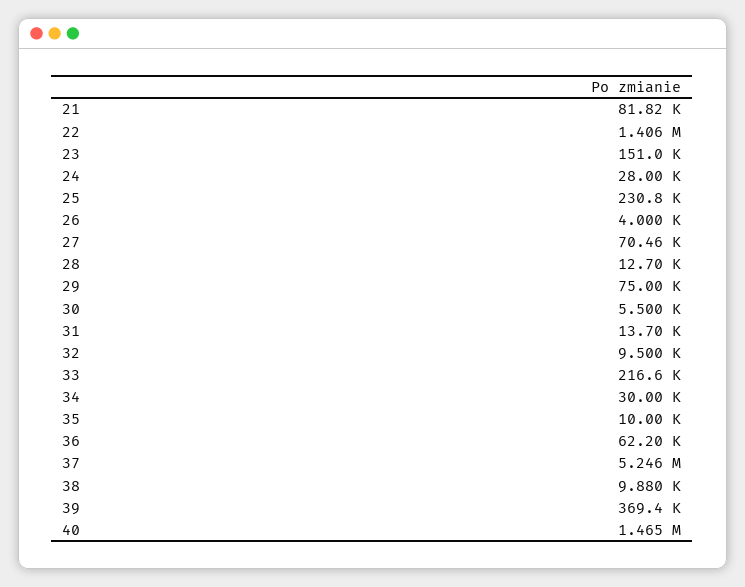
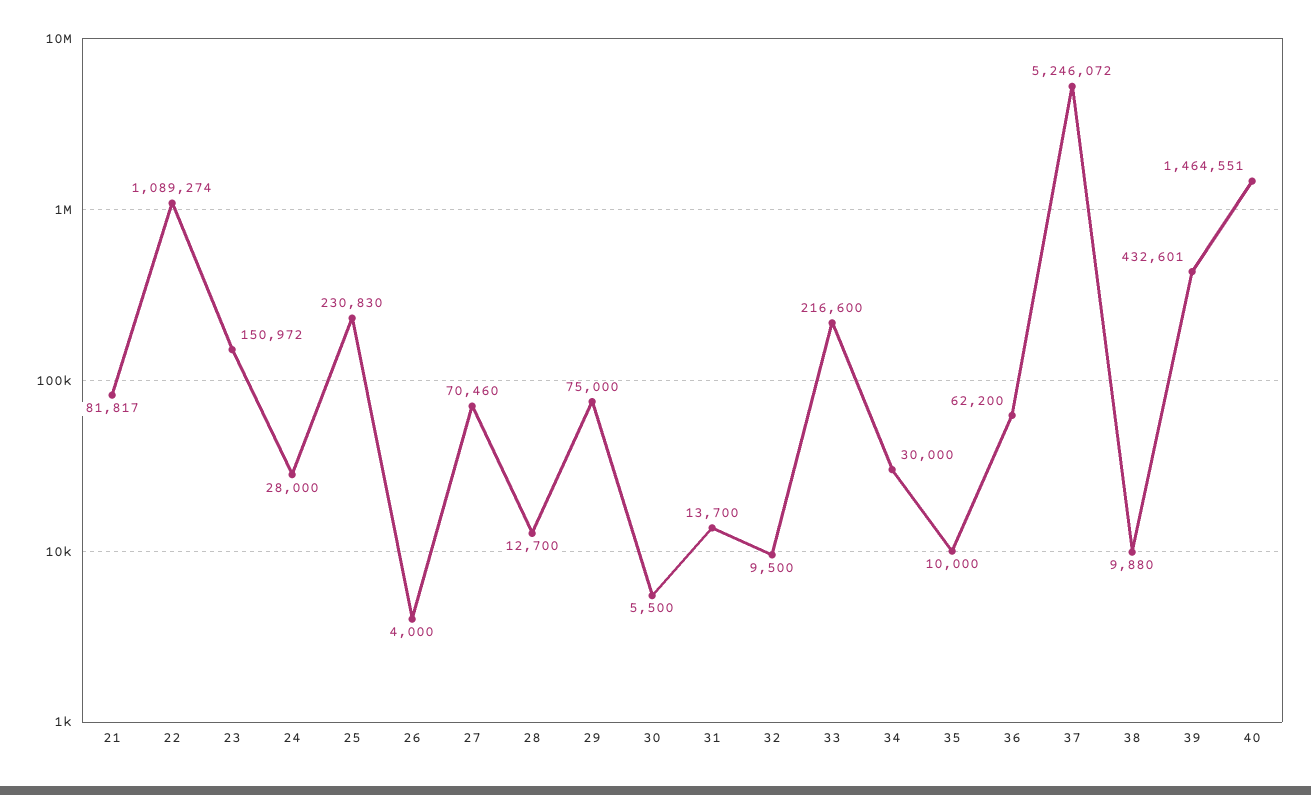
22: 1406000 -> 1089274
39: 369400 -> 432601

